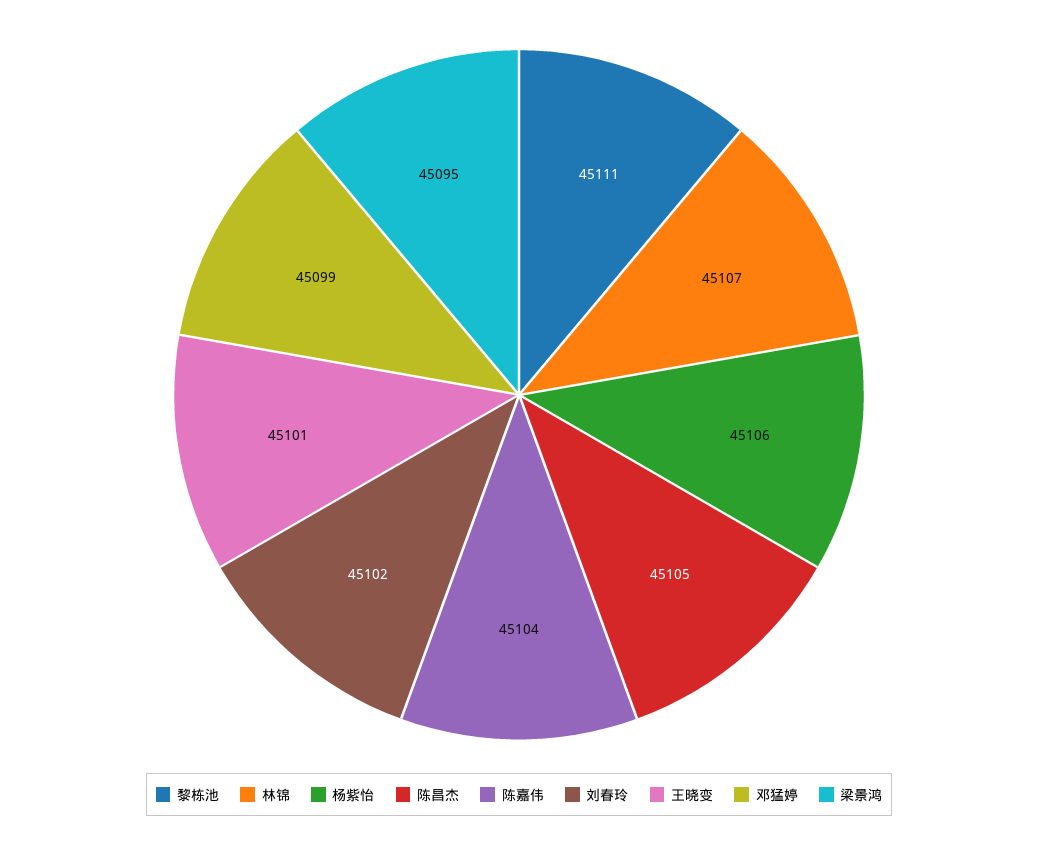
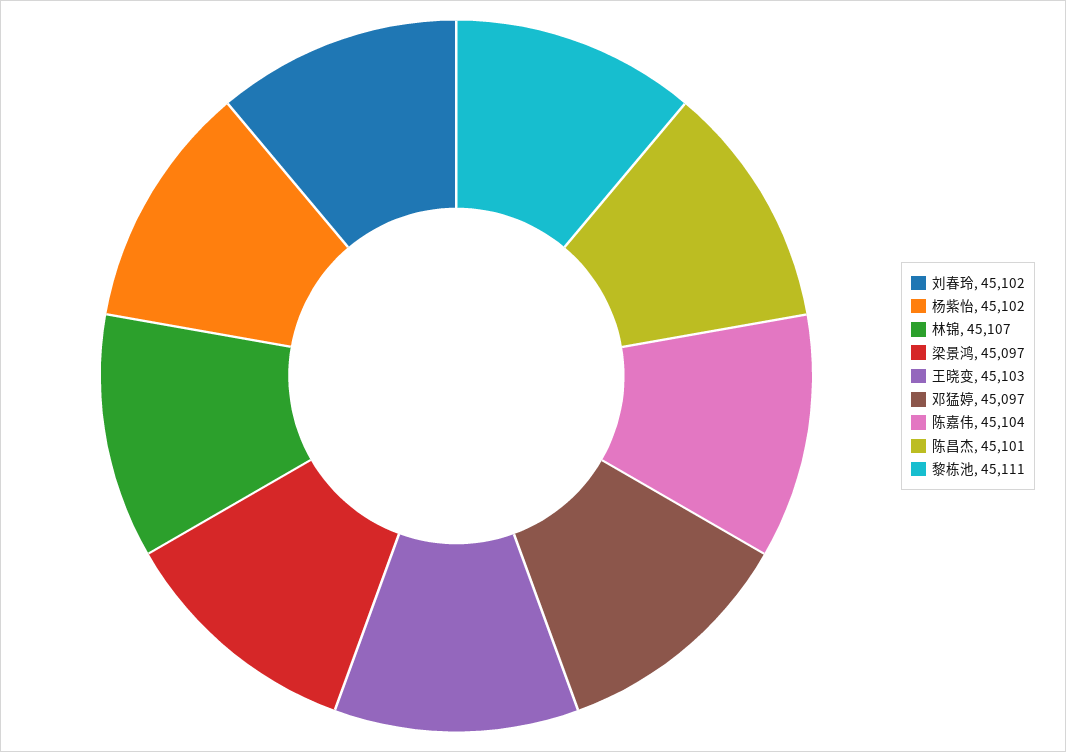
杨紫怡: 45106 -> 45102
陈昌杰: 45105 -> 45101
王晓变: 45101 -> 45103
邓猛婷: 45099 -> 45097
梁景鸿: 45095 -> 45097

